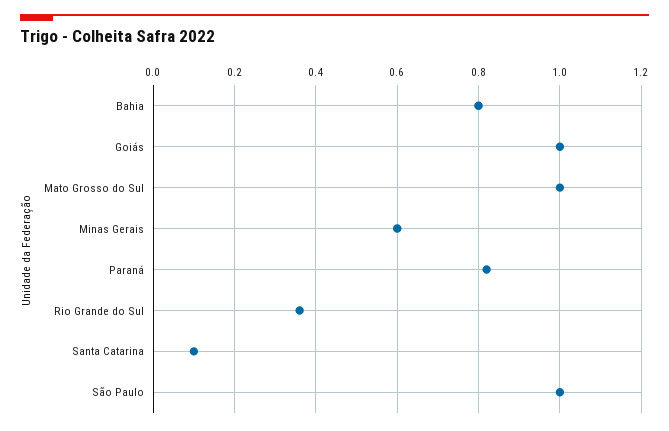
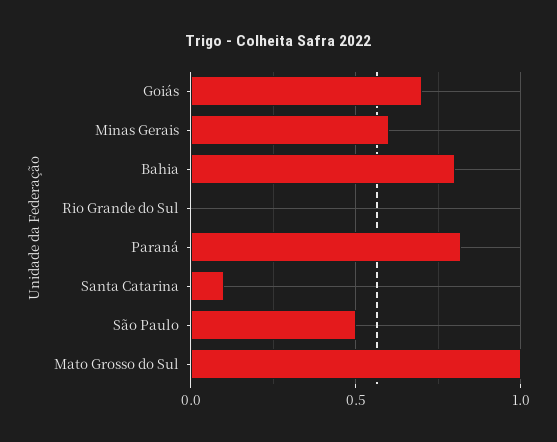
Goiás: 1 -> 0.7
Rio Grande do Sul: 0.35 -> 0
São Paulo: 1 -> 0.5

